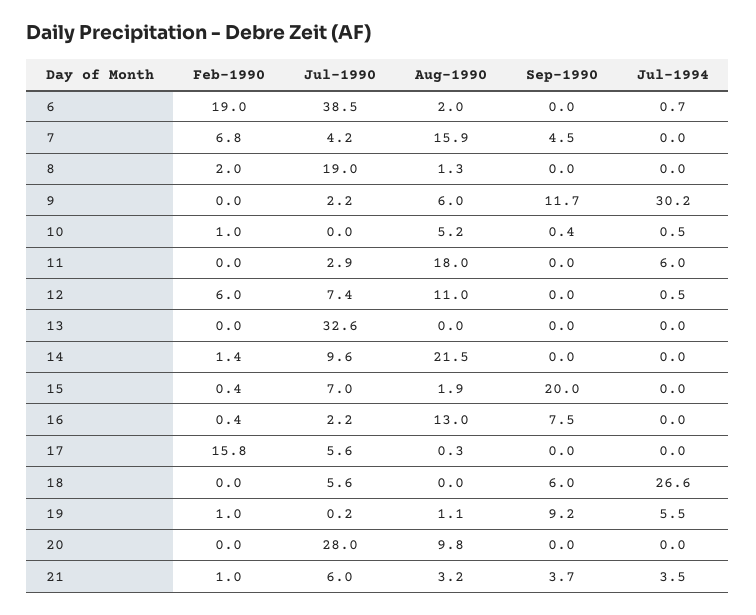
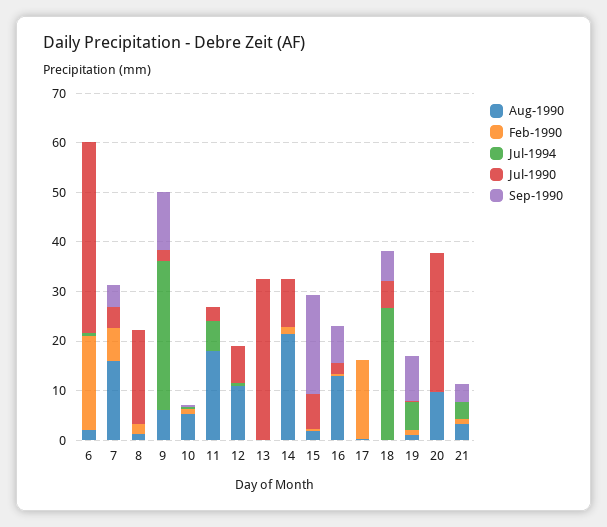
Feb-1990, 12: 6 -> 0
Jul-1990, 17: 5.6 -> 0
Jul-1990, 21: 6 -> 0

